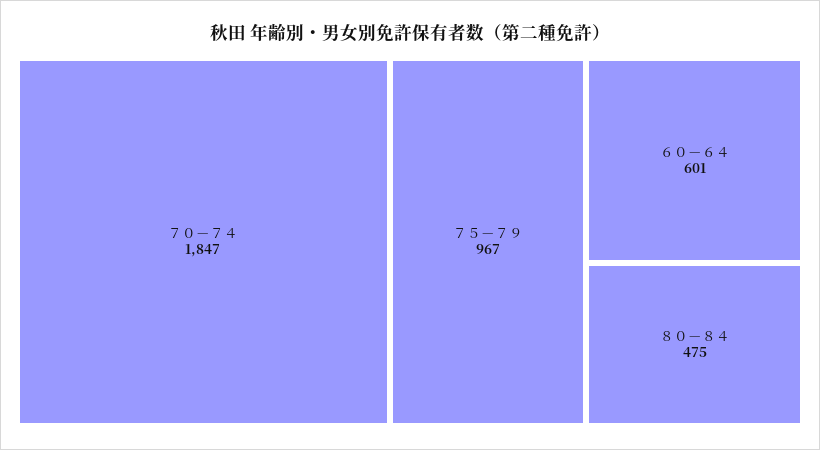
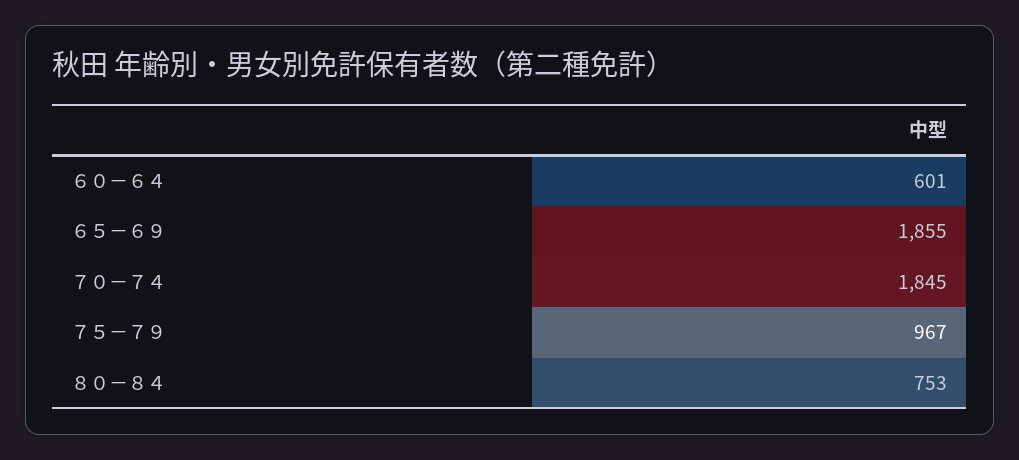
７０－７４: 1847 -> 1845
８０－８４: 475 -> 753
６５－６９: none -> 1855

